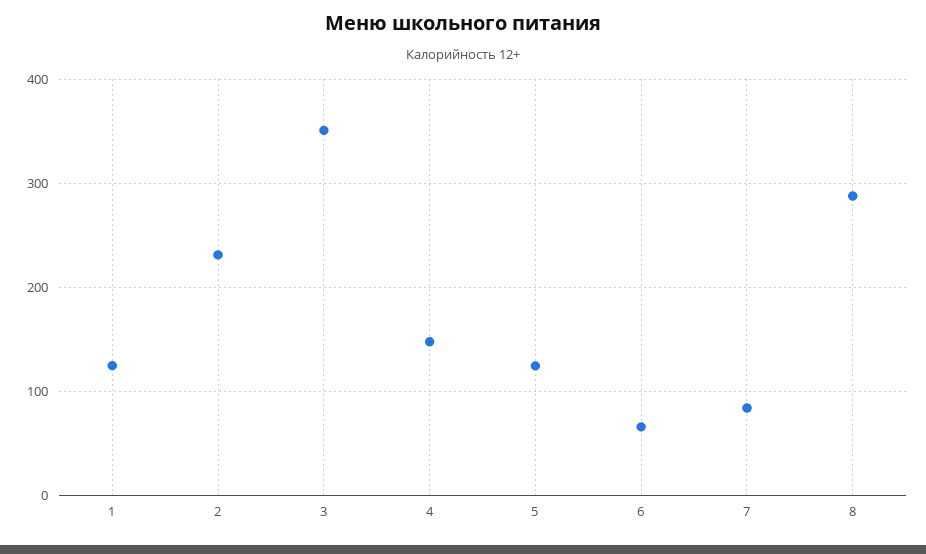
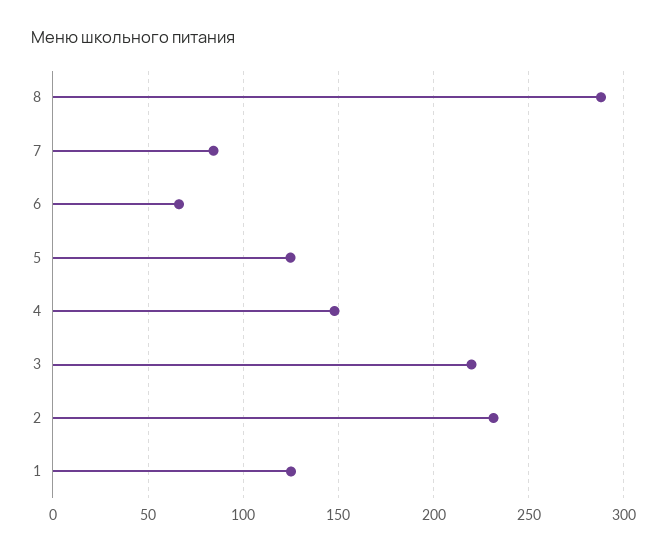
3: 350 -> 220

